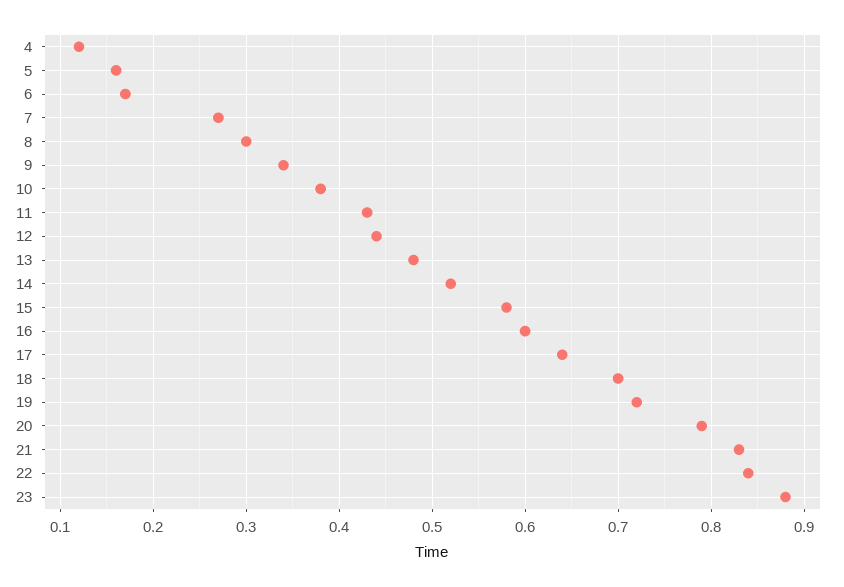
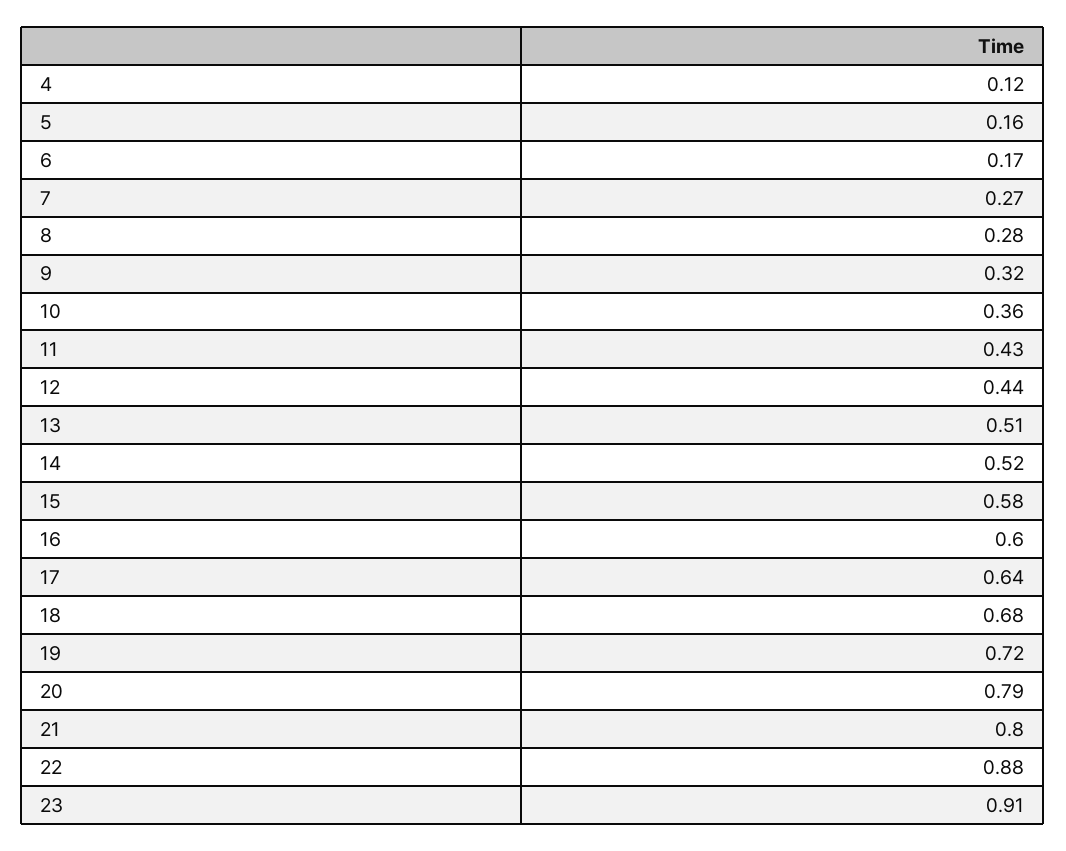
8: 0.3 -> 0.28
9: 0.34 -> 0.32
10: 0.38 -> 0.36
13: 0.48 -> 0.51
18: 0.7 -> 0.68
21: 0.83 -> 0.8
22: 0.84 -> 0.88
23: 0.88 -> 0.91

